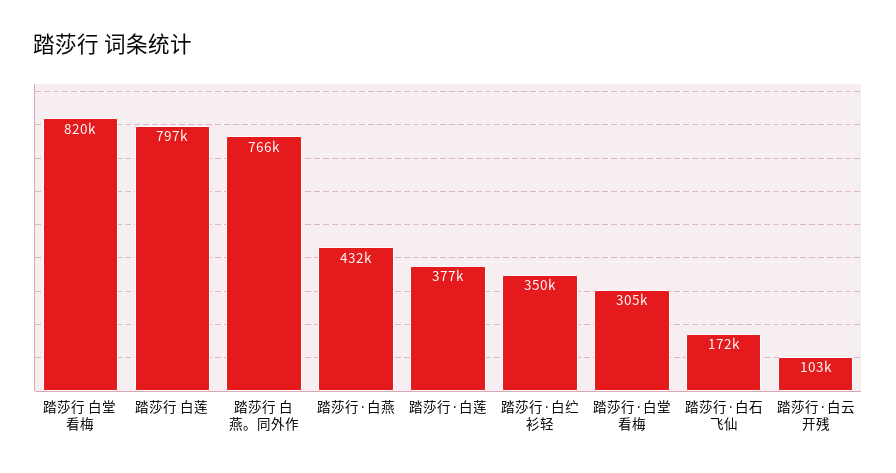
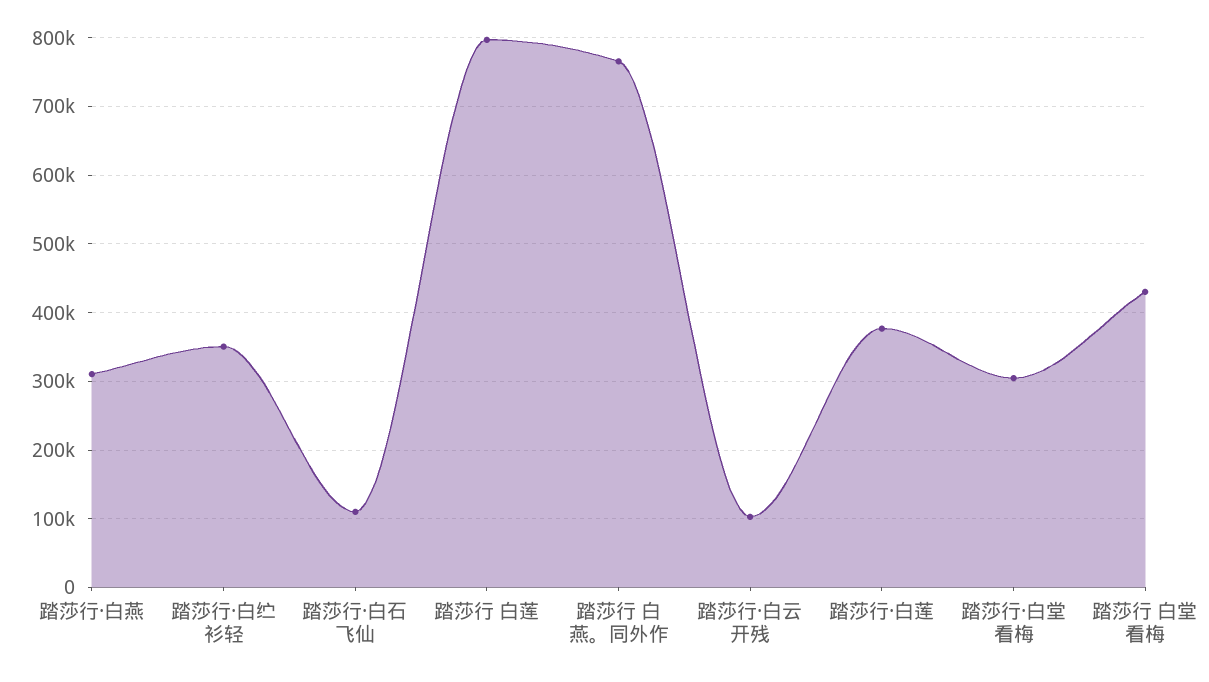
踏莎行 白堂看梅: 820000 -> 430000
踏莎行·白燕: 432000 -> 310000
踏莎行·白石飞仙: 172000 -> 110000

